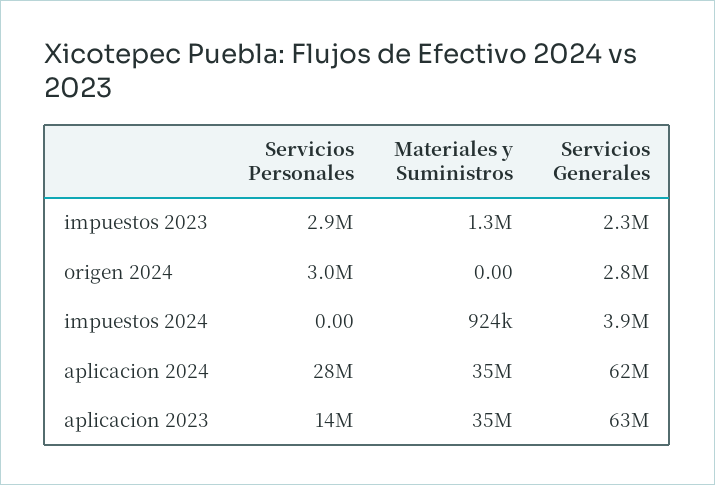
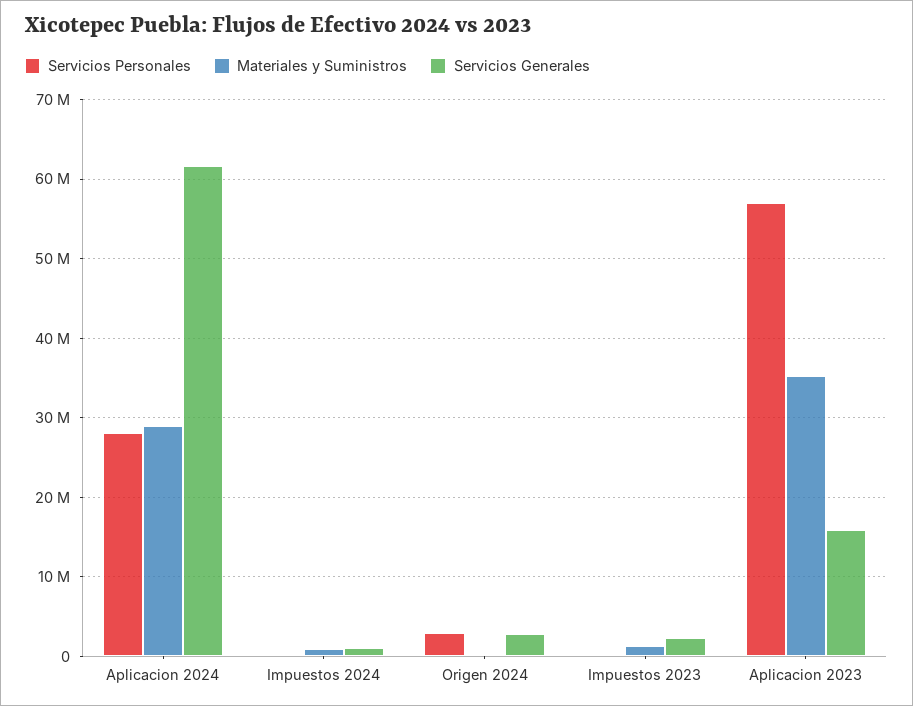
Servicios Personales, impuestos 2023: 2900000 -> 0
Servicios Generales, impuestos 2024: 3900000 -> 1000000
Materiales y Suministros, aplicacion 2024: 35000000 -> 29000000
Servicios Personales, aplicacion 2023: 14000000 -> 57000000
Servicios Generales, aplicacion 2023: 63000000 -> 16000000

